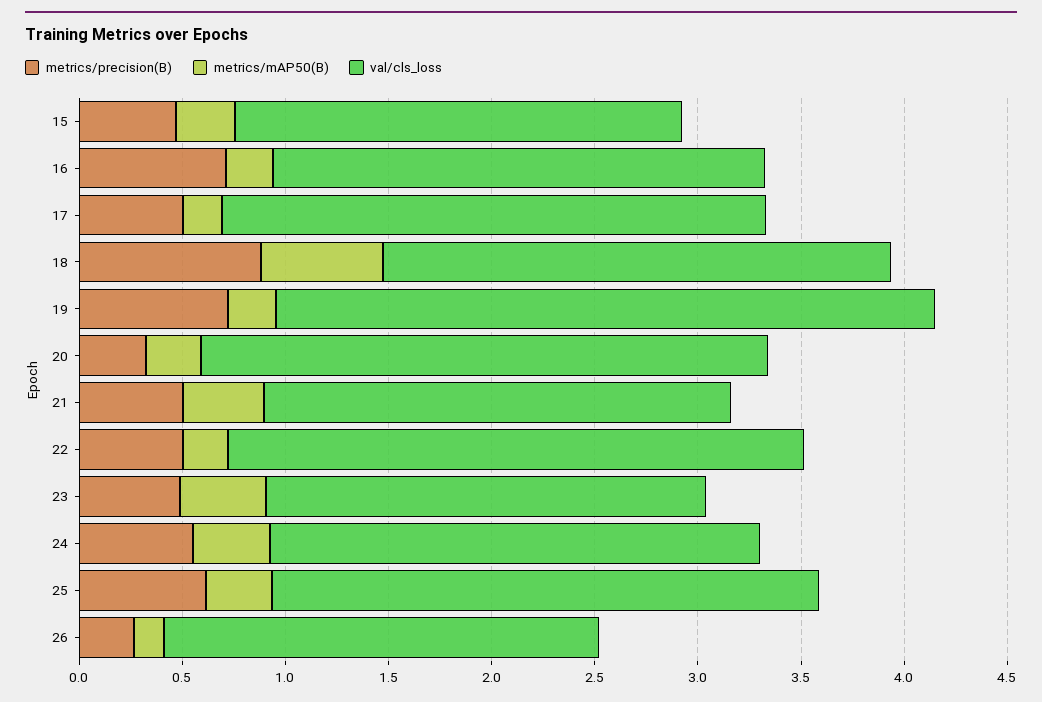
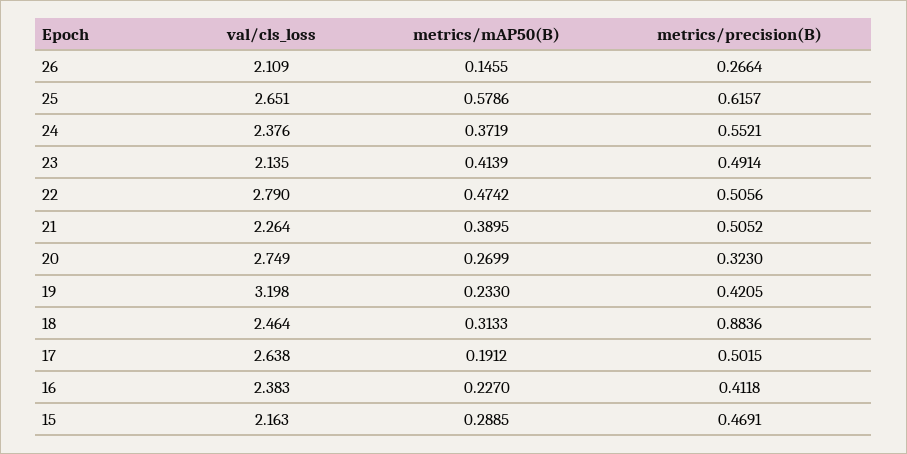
metrics/precision(B), 16: 0.7 -> 0.4118
metrics/mAP50(B), 18: 0.6 -> 0.3133
metrics/precision(B), 19: 0.7 -> 0.4205
metrics/mAP50(B), 22: 0.2 -> 0.4742
metrics/mAP50(B), 25: 0.3 -> 0.5786

